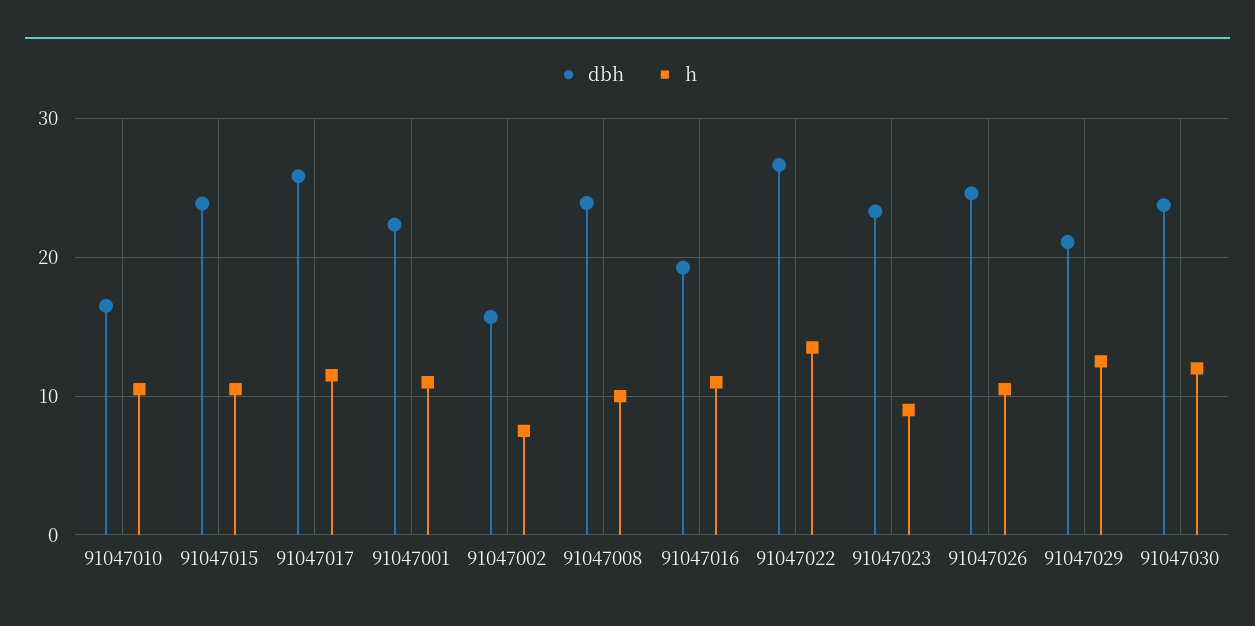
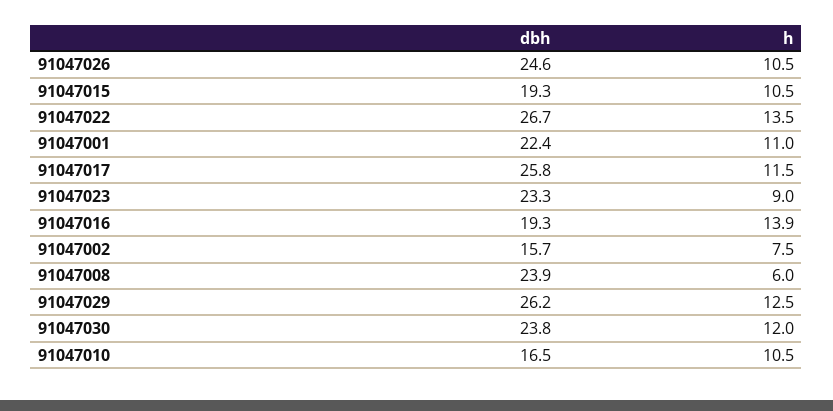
dbh, 91047015: 24 -> 19.3
h, 91047008: 10 -> 6
h, 91047016: 11 -> 13.9
dbh, 91047029: 21 -> 26.2

